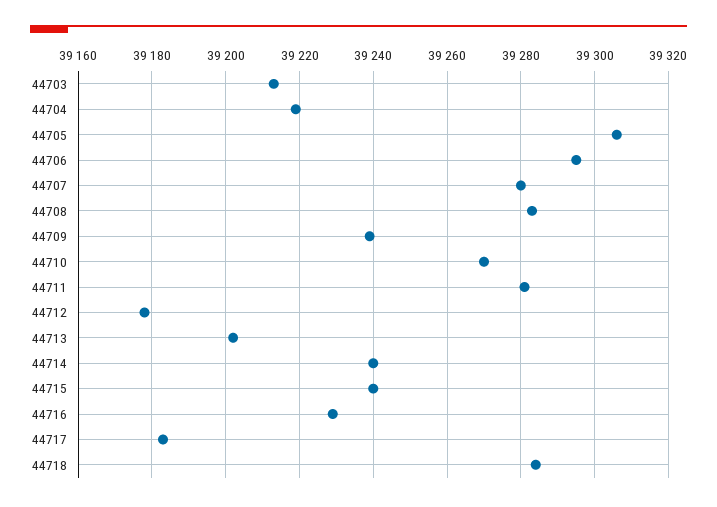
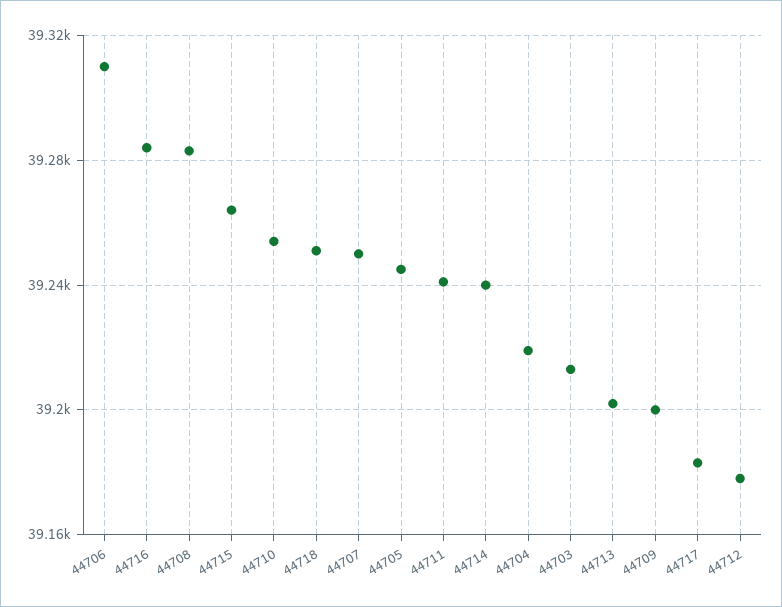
44705: 39305 -> 39245
44706: 39295 -> 39310
44707: 39280 -> 39250
44709: 39240 -> 39200
44710: 39270 -> 39255
44711: 39280 -> 39240
44715: 39240 -> 39265
44716: 39230 -> 39285
44718: 39285 -> 39250

